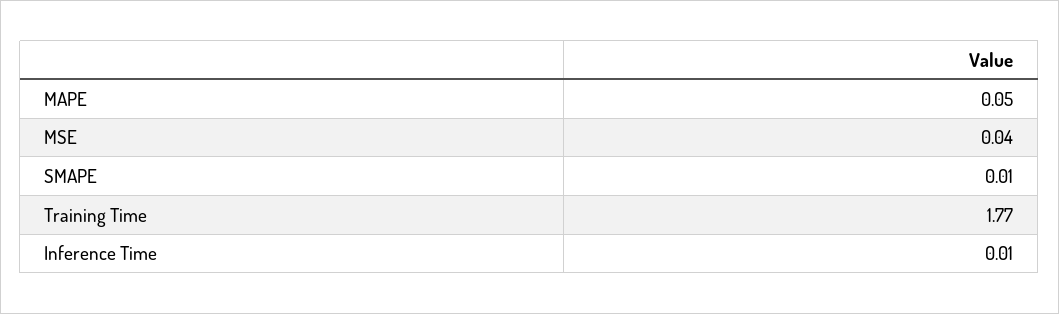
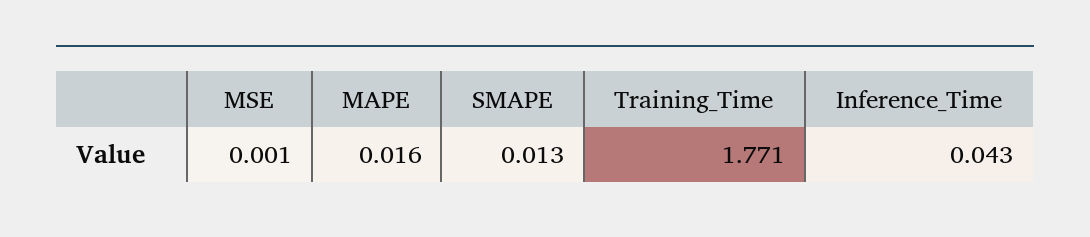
MAPE: 0.05 -> 0.016
MSE: 0.04 -> 0.001
Inference Time: 0.01 -> 0.043

